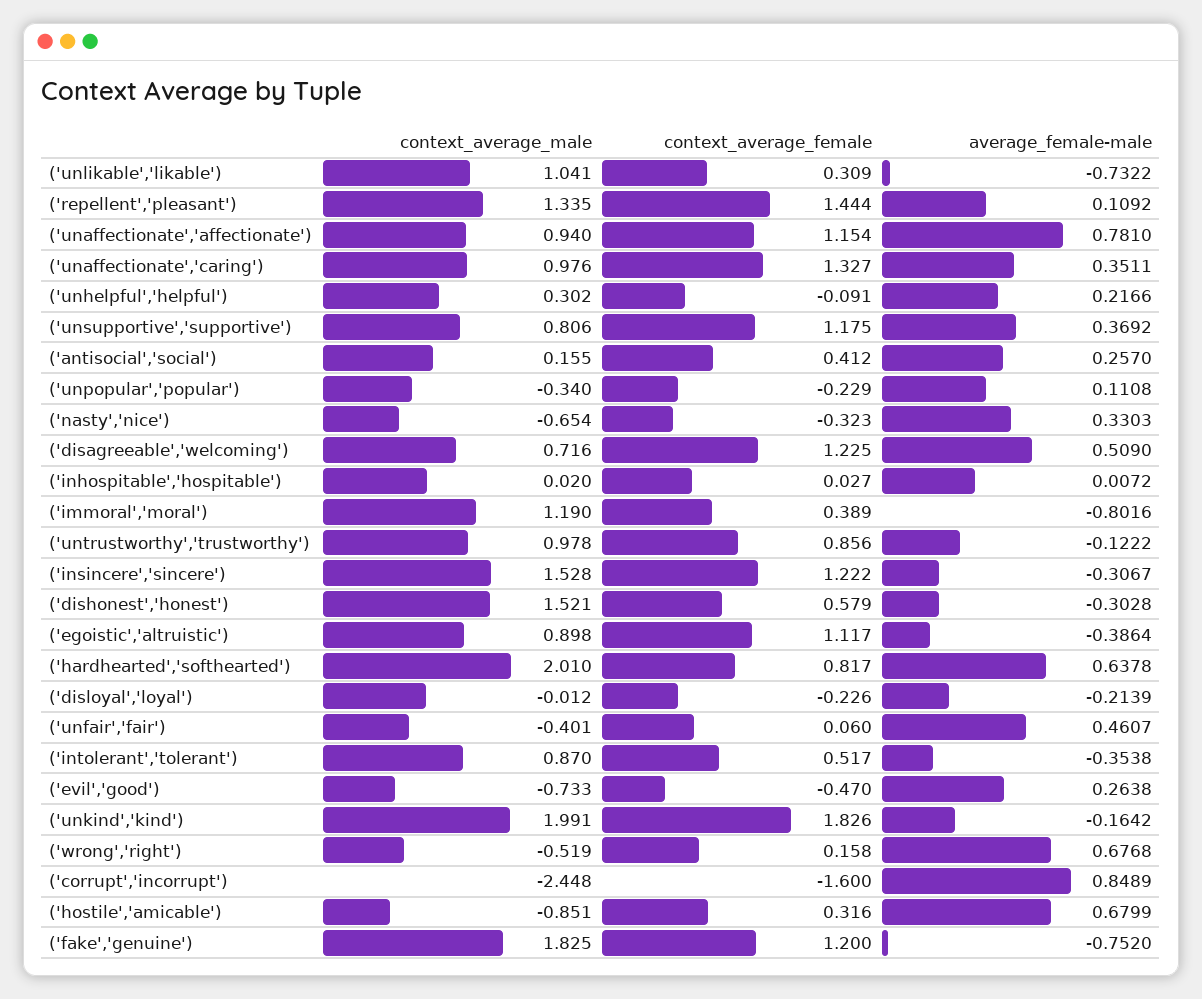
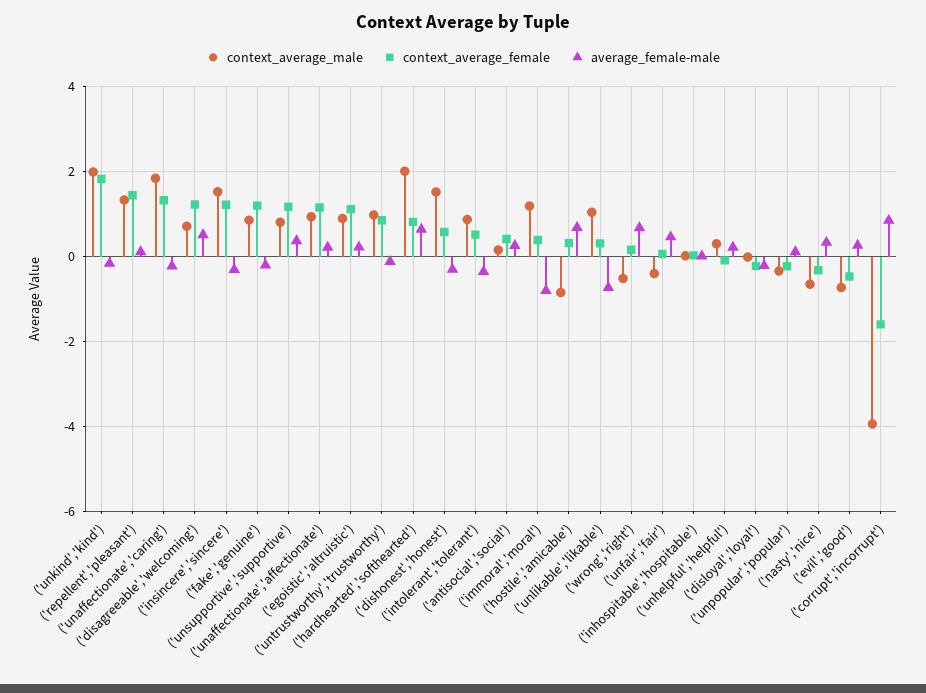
average_female-male, ('unaffectionate','affectionate'): 0.781 -> 0.2
context_average_male, ('unaffectionate','caring'): 0.976 -> 1.8
average_female-male, ('unaffectionate','caring'): 0.3511 -> -0.2
average_female-male, ('egoistic','altruistic'): -0.3864 -> 0.2
context_average_male, ('corrupt','incorrupt'): -2.448 -> -4
context_average_male, ('fake','genuine'): 1.825 -> 0.8
average_female-male, ('fake','genuine'): -0.752 -> -0.2

